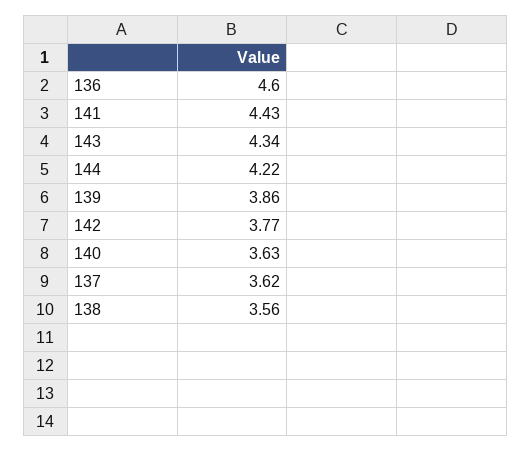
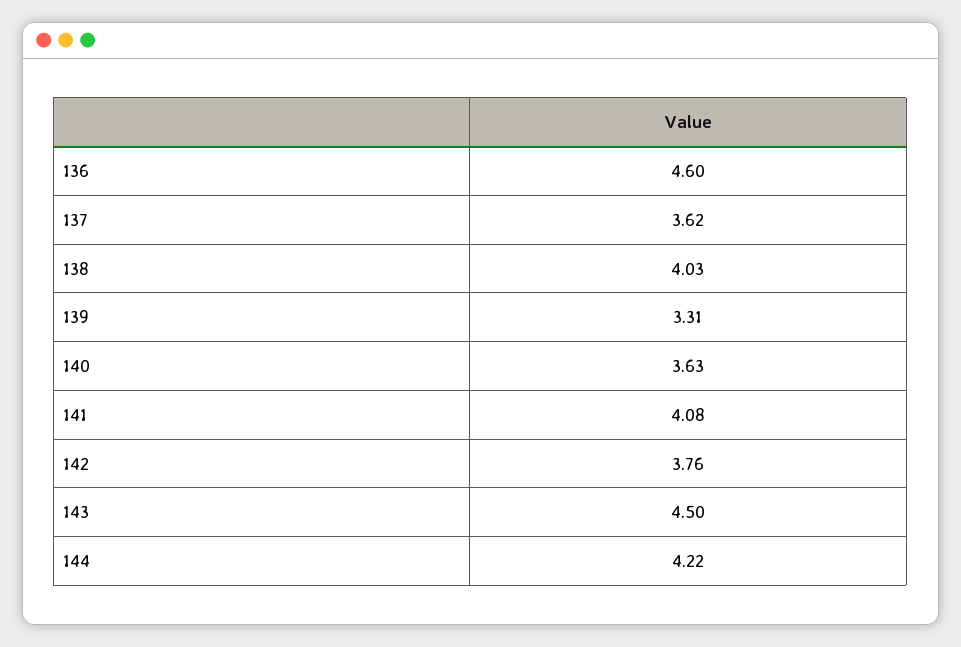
141: 4.43 -> 4.08
143: 4.34 -> 4.5
139: 3.86 -> 3.31
142: 3.77 -> 3.76
138: 3.56 -> 4.03

